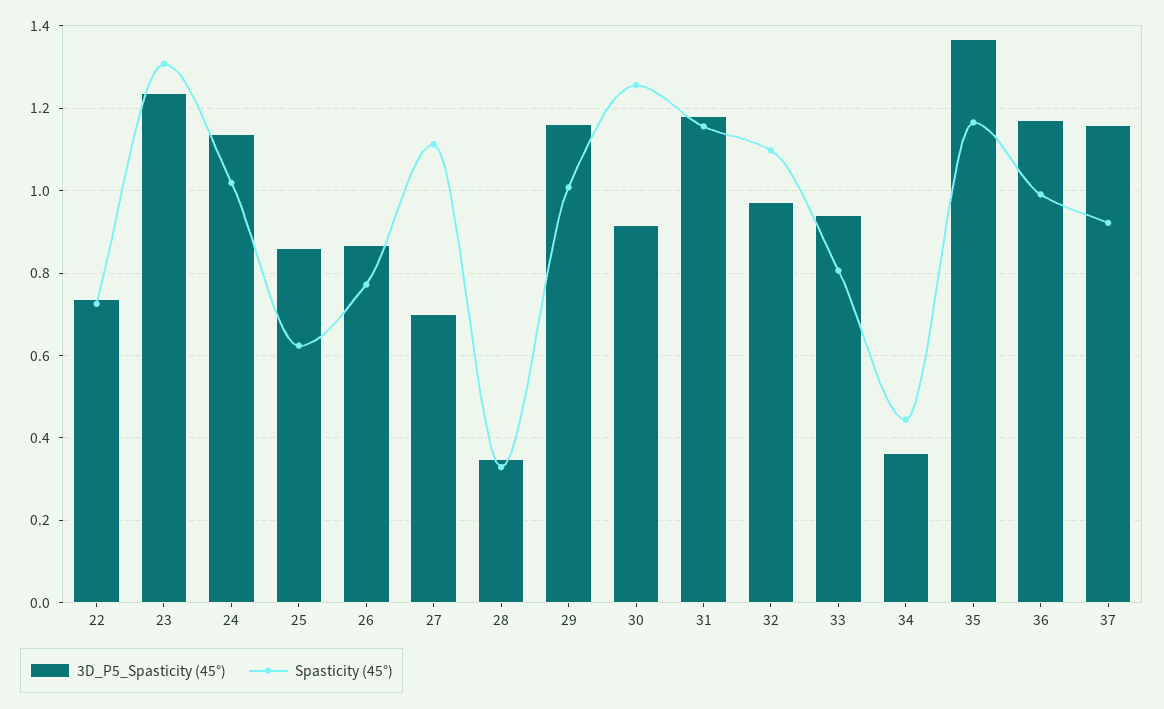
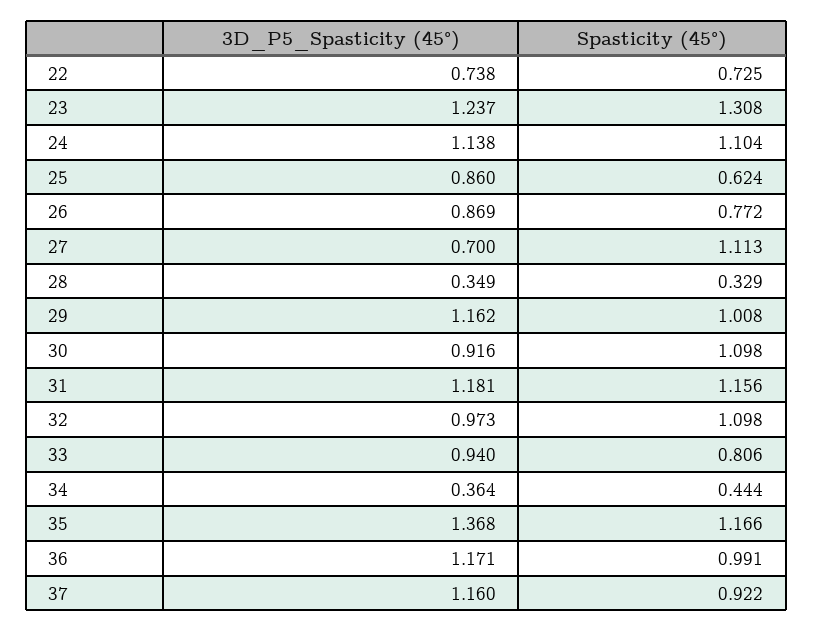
Spasticity (45°), 24: 1.02 -> 1.104
Spasticity (45°), 30: 1.26 -> 1.098

